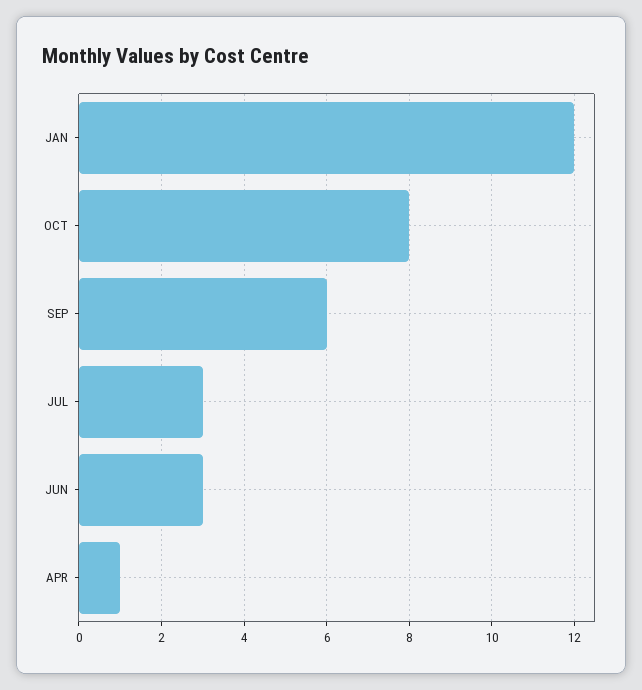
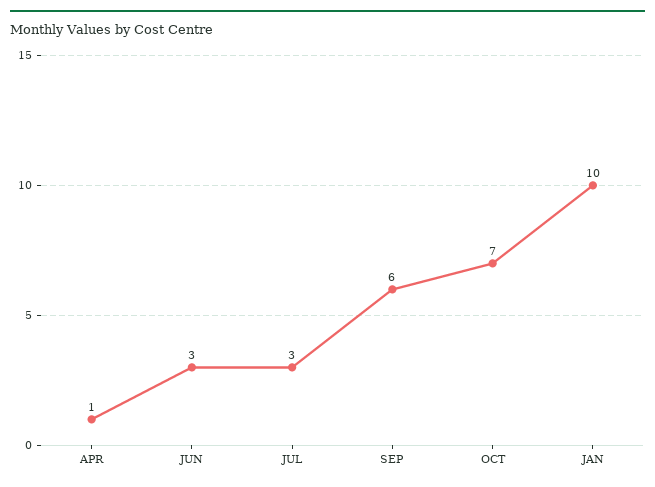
JAN: 12 -> 10
OCT: 8 -> 7

